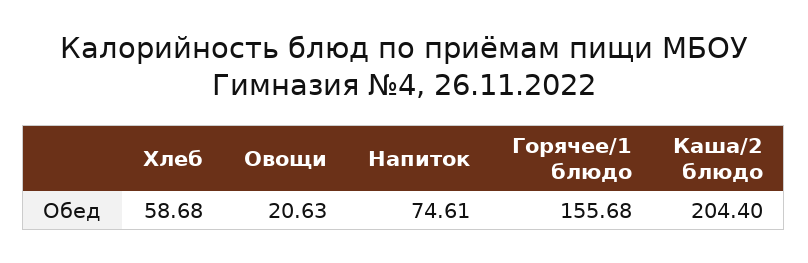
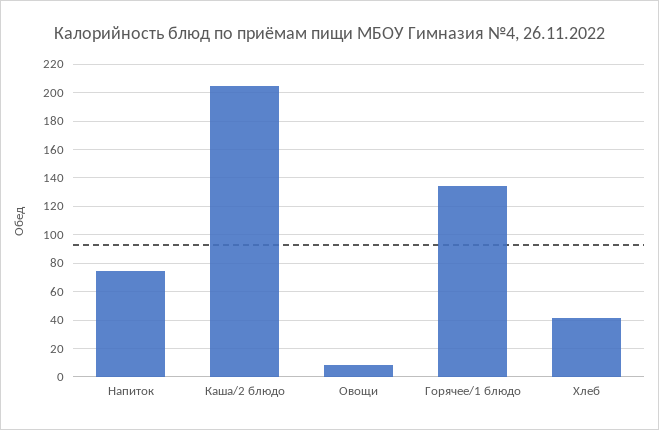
Хлеб: 58.68 -> 40
Овощи: 20.63 -> 10
Горячее/1 блюдо: 155.68 -> 135

